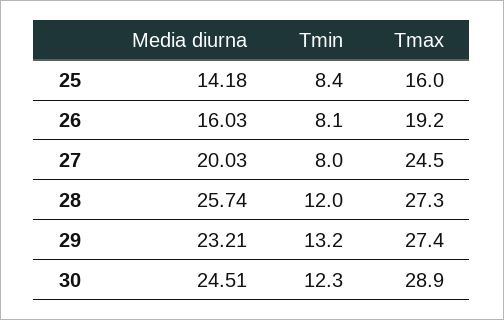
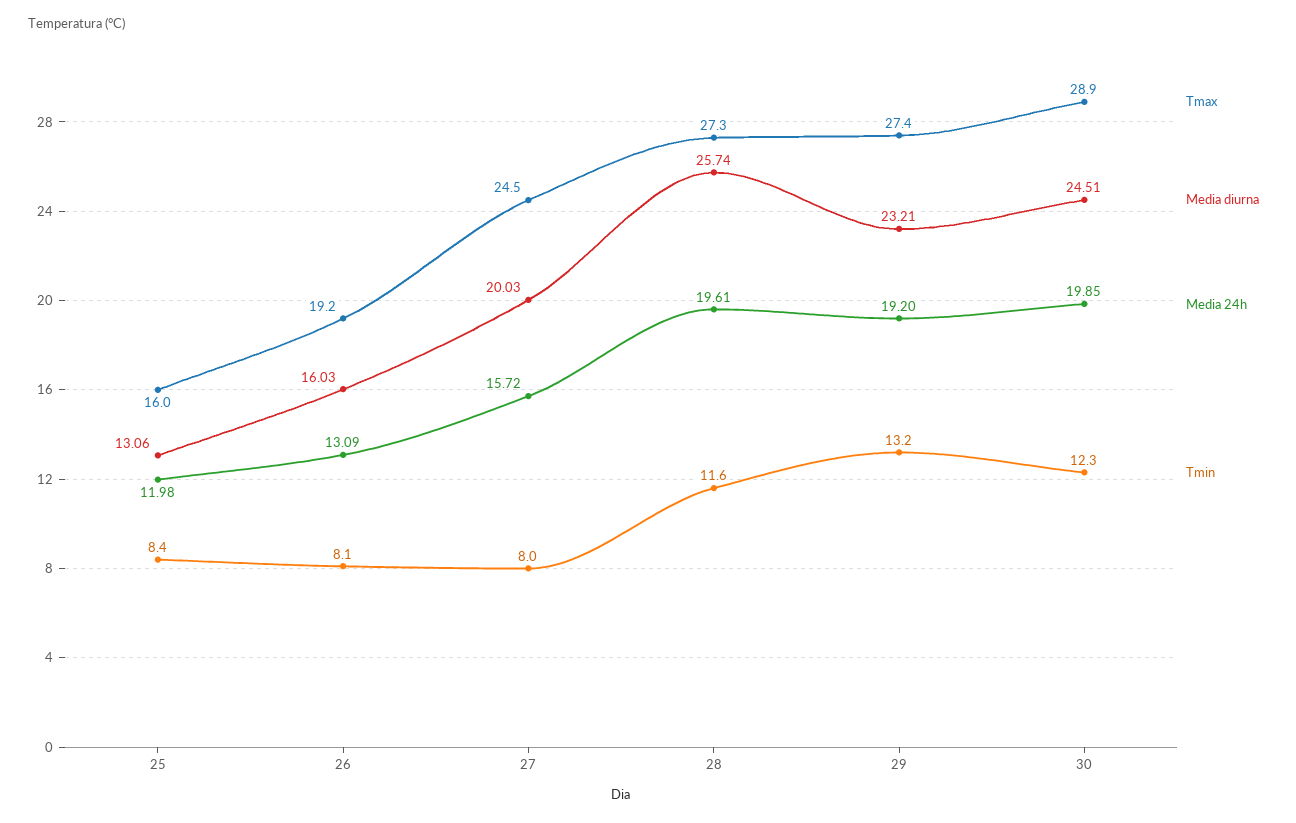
Media diurna, 25: 14.18 -> 13.06
Tmin, 28: 12 -> 11.6
Media 24h, 25: none -> 11.98
Media 24h, 26: none -> 13.09
Media 24h, 27: none -> 15.72
Media 24h, 28: none -> 19.61
Media 24h, 29: none -> 19.2
Media 24h, 30: none -> 19.85

